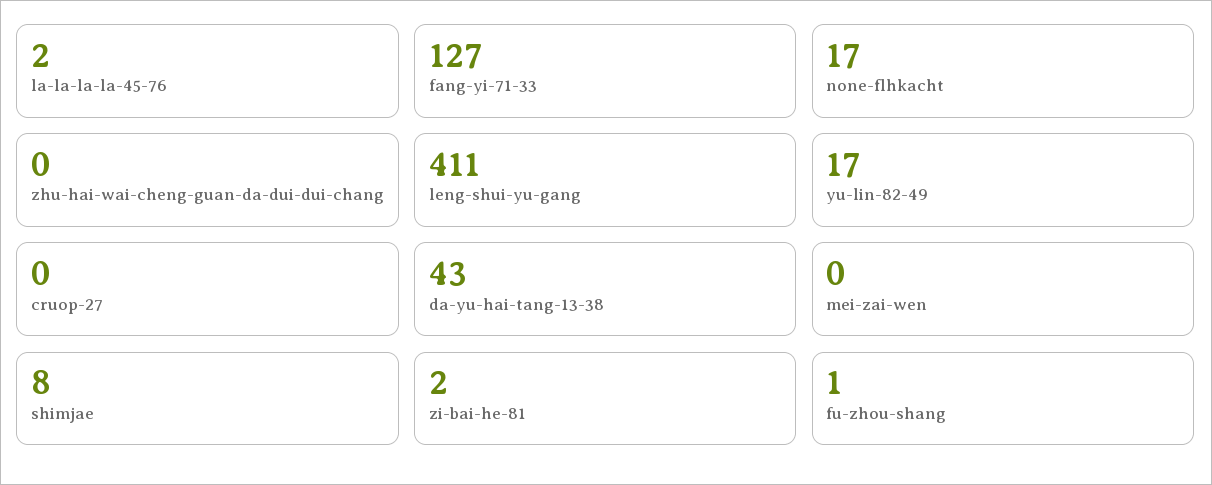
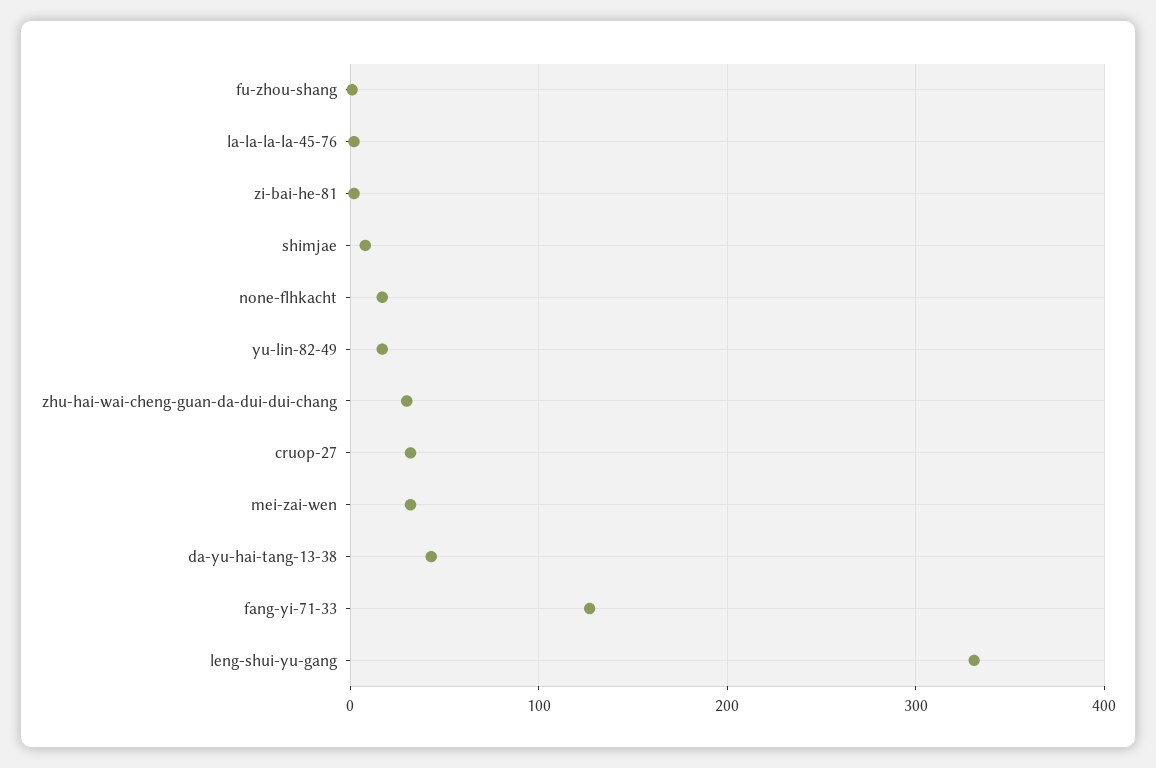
zhu-hai-wai-cheng-guan-da-dui-dui-chang: 0 -> 30
leng-shui-yu-gang: 411 -> 330
cruop-27: 0 -> 30
mei-zai-wen: 0 -> 30

